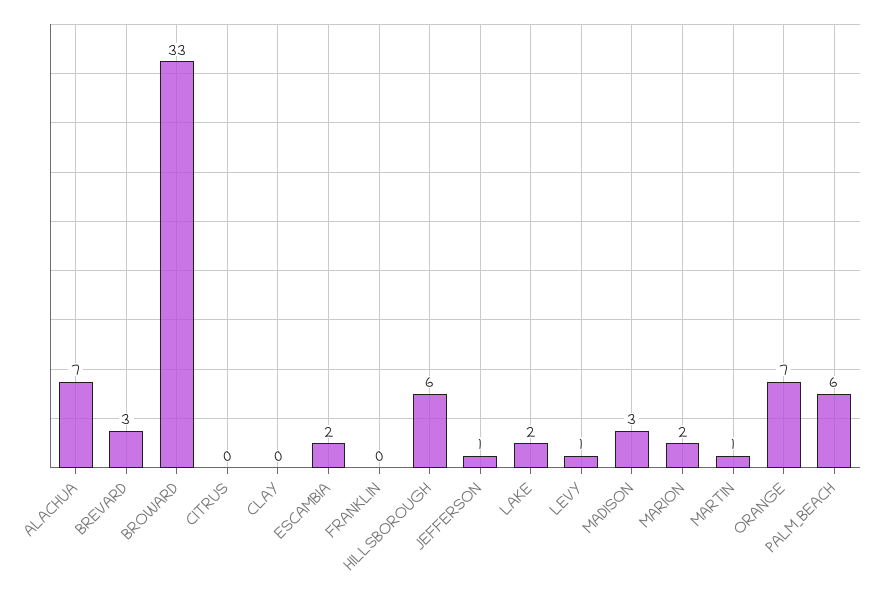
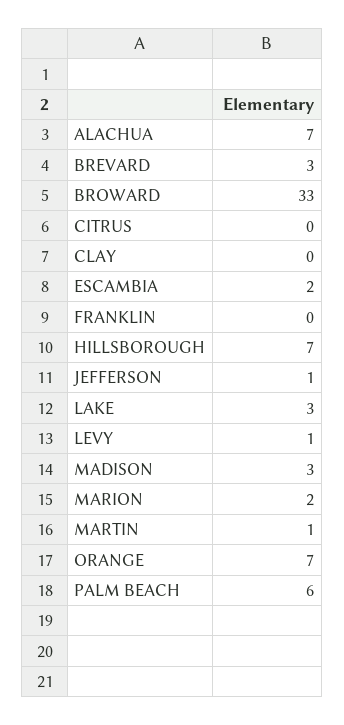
HILLSBOROUGH: 6 -> 7
LAKE: 2 -> 3

